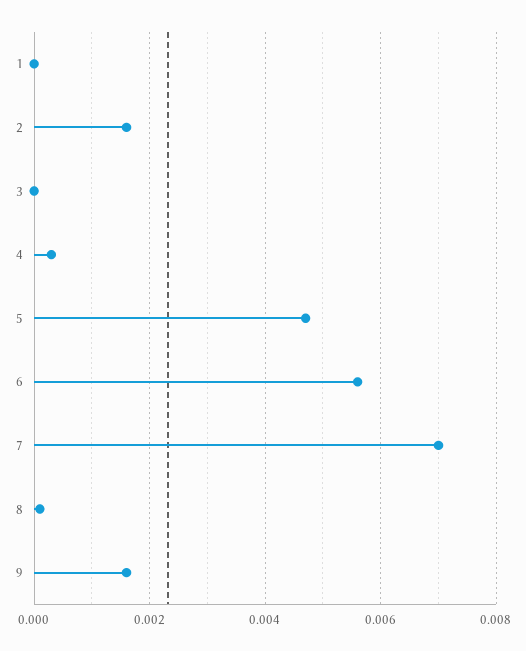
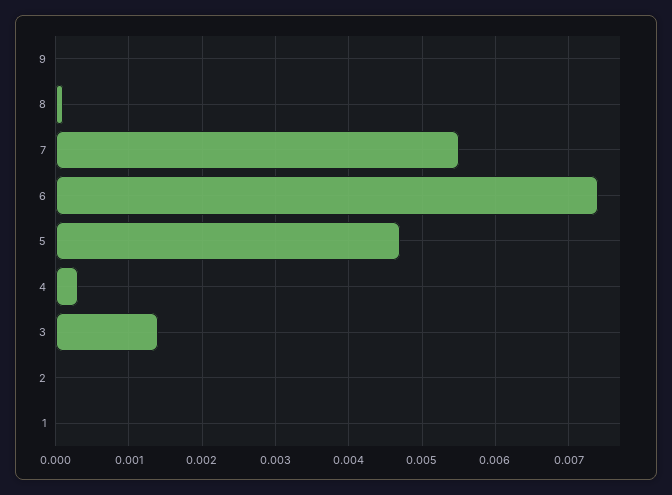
2: 0.0015 -> 0
3: 0 -> 0.0014
6: 0.0055 -> 0.0074
7: 0.007 -> 0.0055
9: 0.0015 -> 0

